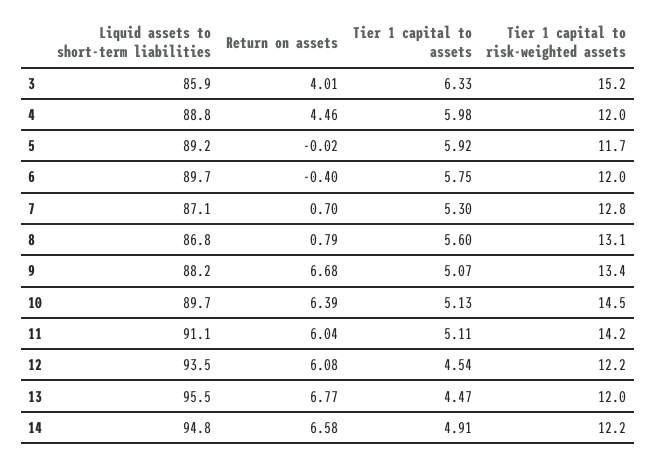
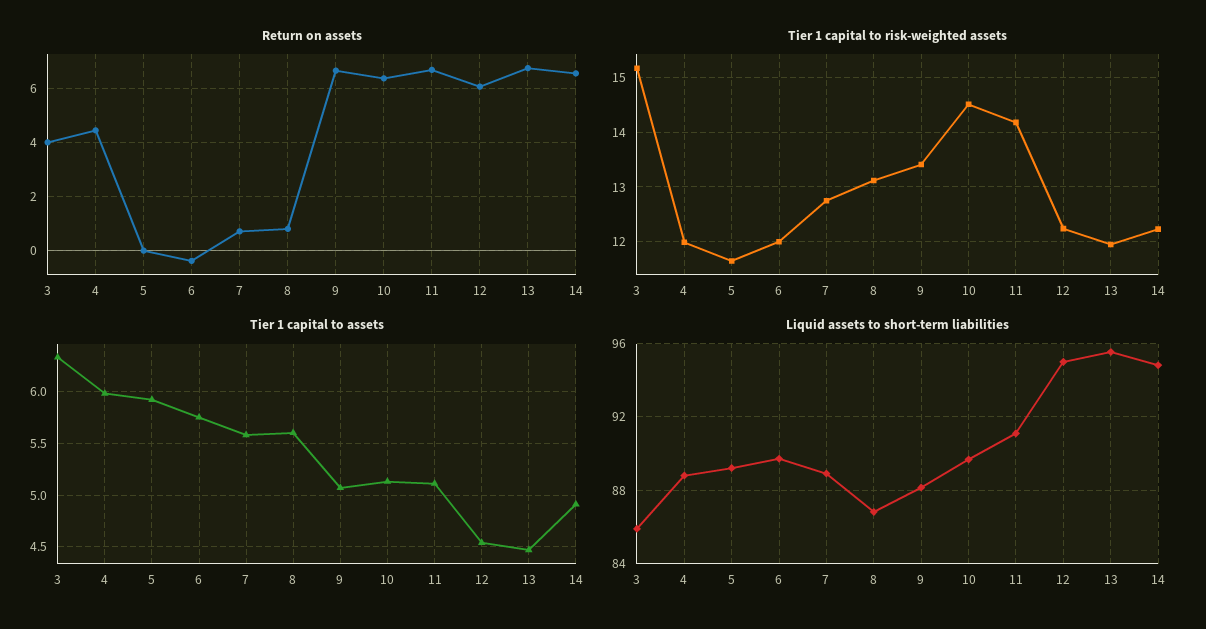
Liquid assets to short-term liabilities, 7: 87.1 -> 89
Tier 1 capital to assets, 7: 5.3 -> 5.6
Return on assets, 11: 6.04 -> 6.75
Liquid assets to short-term liabilities, 12: 93.5 -> 95

